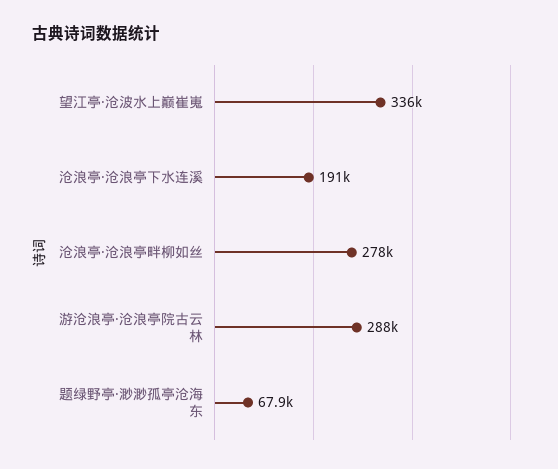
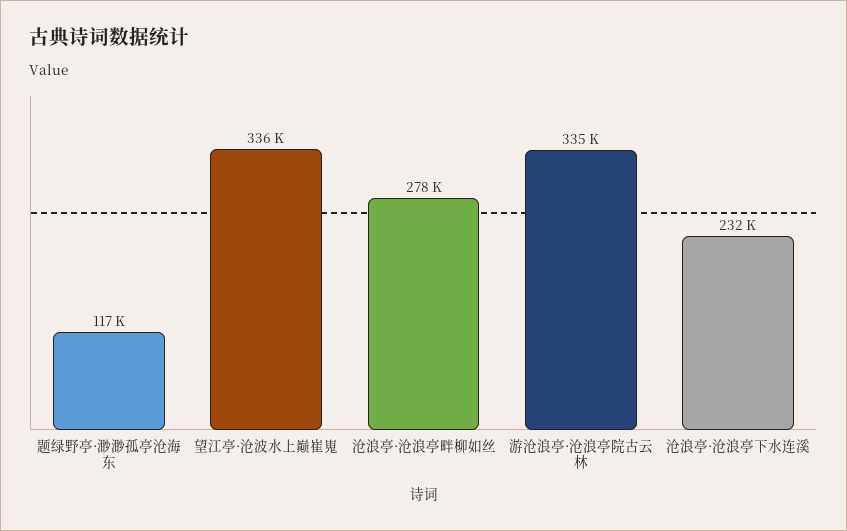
沧浪亭·沧浪亭下水连溪: 191000 -> 232000
游沧浪亭·沧浪亭院古云林: 288000 -> 335000
题绿野亭·渺渺孤亭沧海东: 67900 -> 117000

